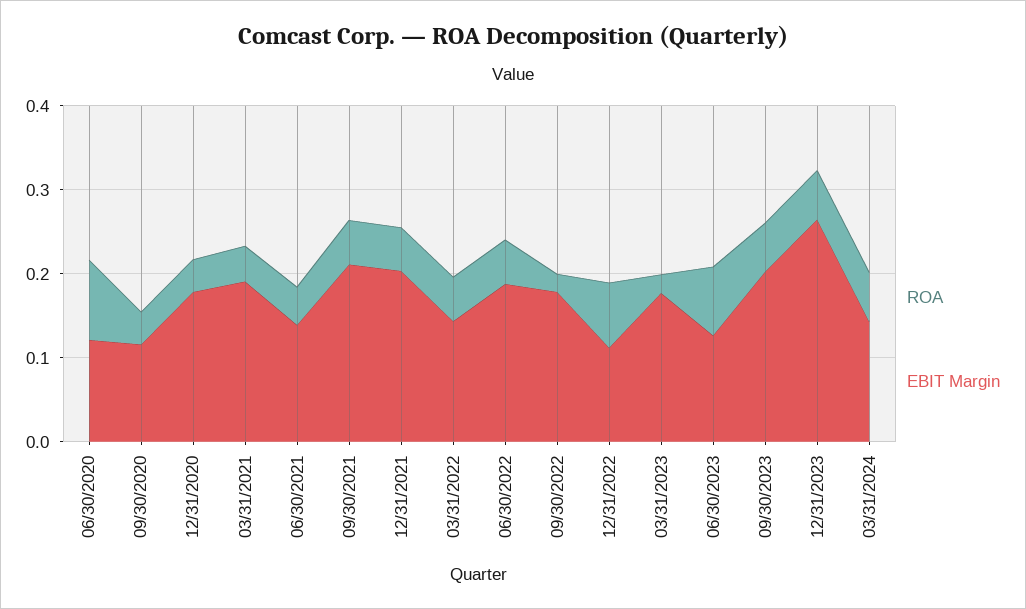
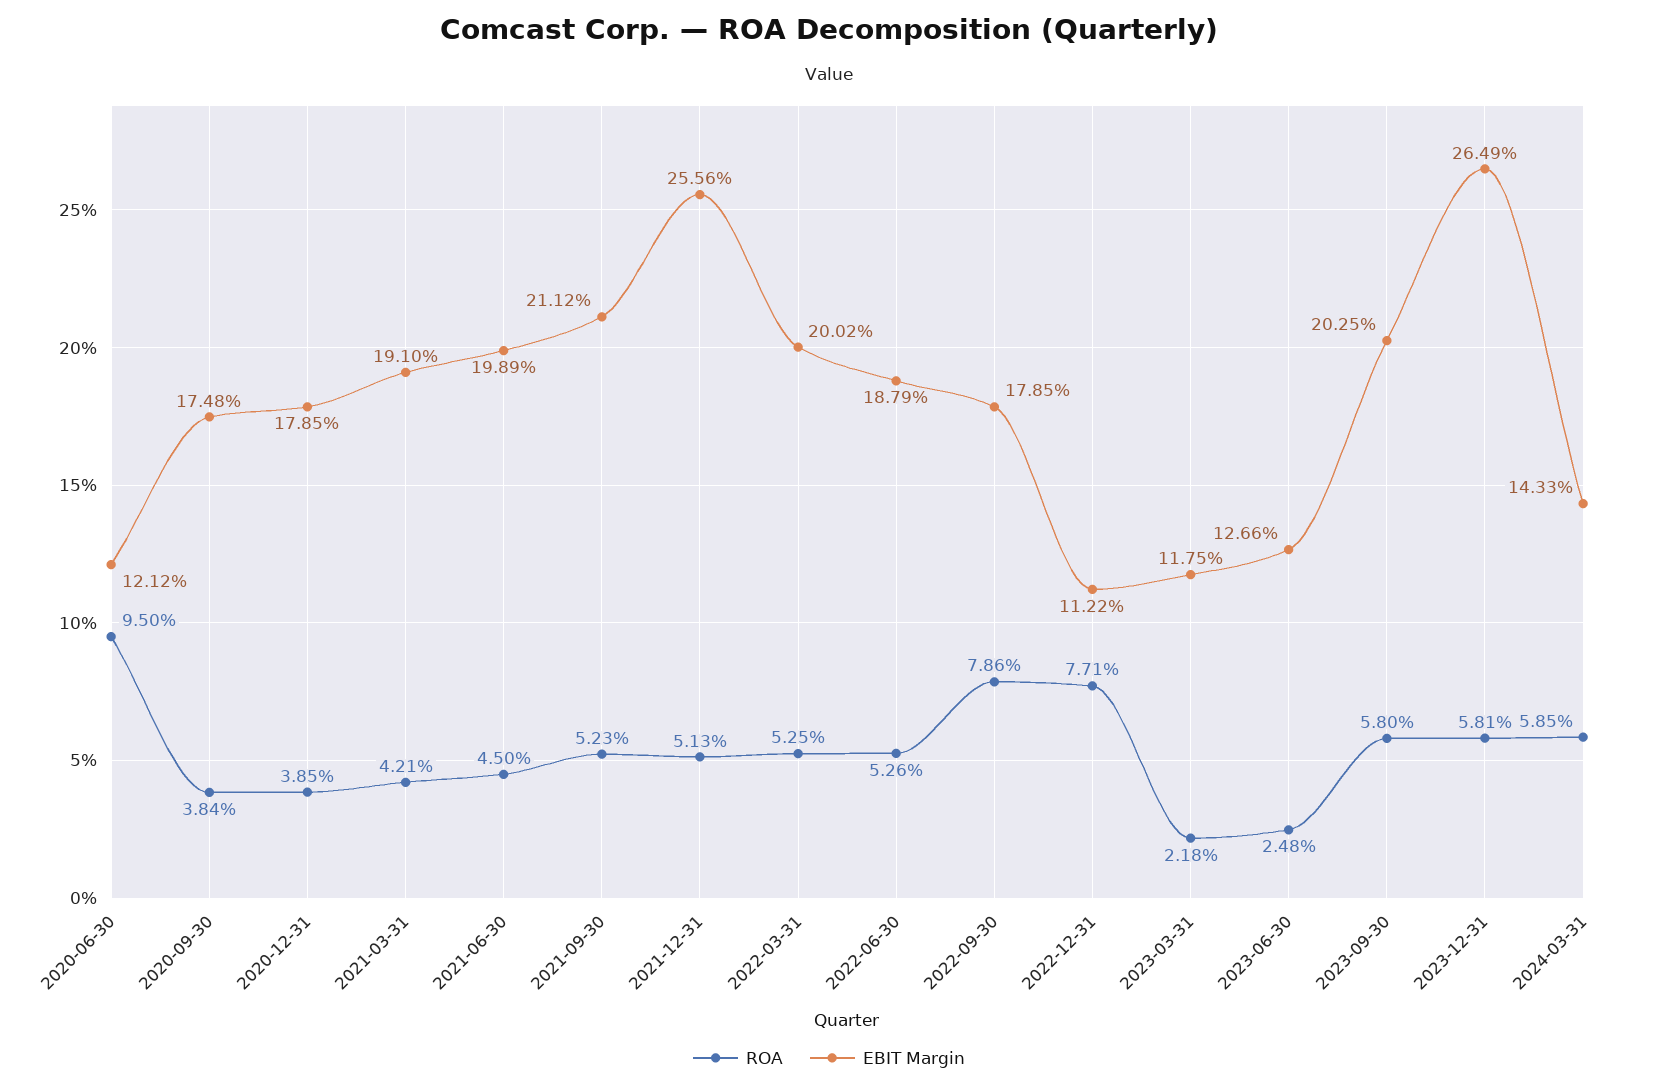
EBIT Margin, 09/30/2020: 0.12 -> 0.1748
EBIT Margin, 06/30/2021: 0.14 -> 0.1989
EBIT Margin, 12/31/2021: 0.2 -> 0.2556
EBIT Margin, 03/31/2022: 0.14 -> 0.2002
ROA, 09/30/2022: 0.02 -> 0.0786
EBIT Margin, 03/31/2023: 0.18 -> 0.1175
ROA, 06/30/2023: 0.08 -> 0.0248

